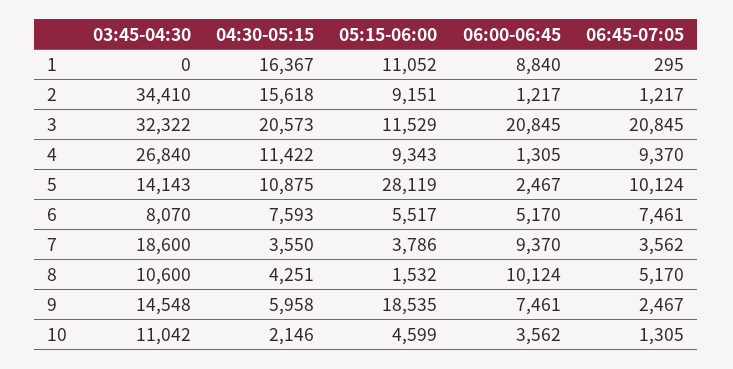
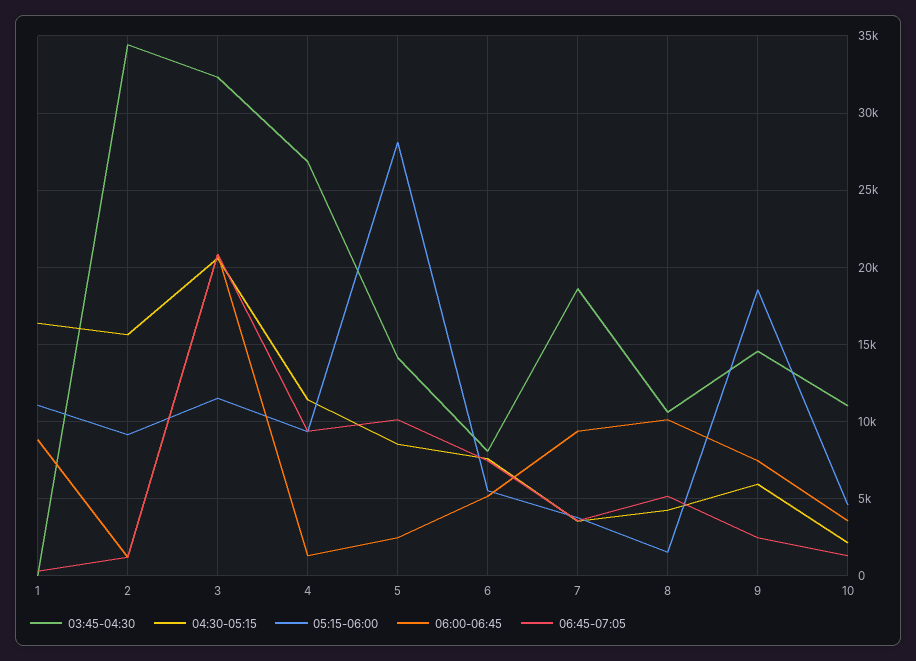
04:30-05:15, 5: 10875 -> 8500

